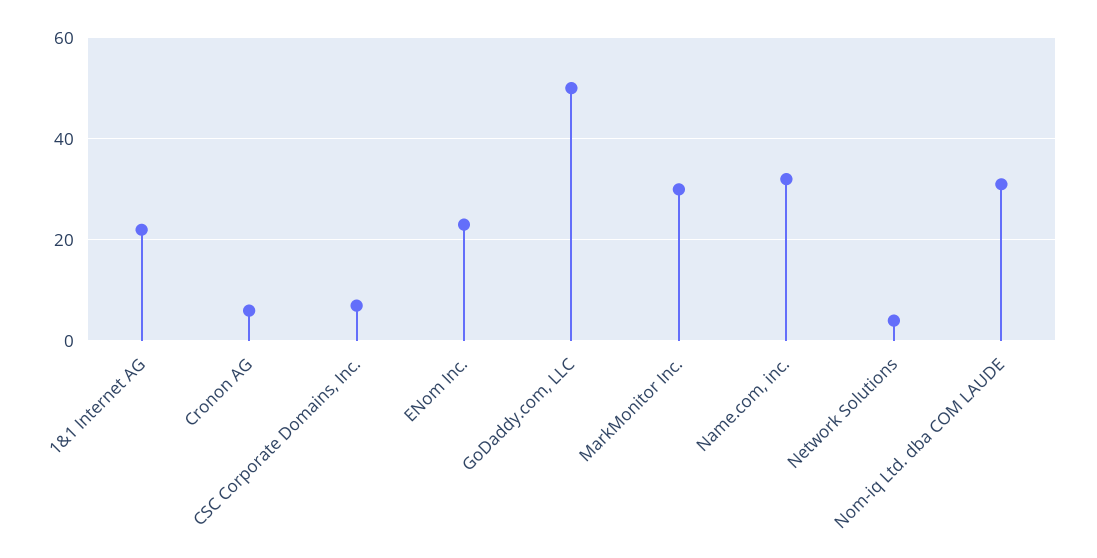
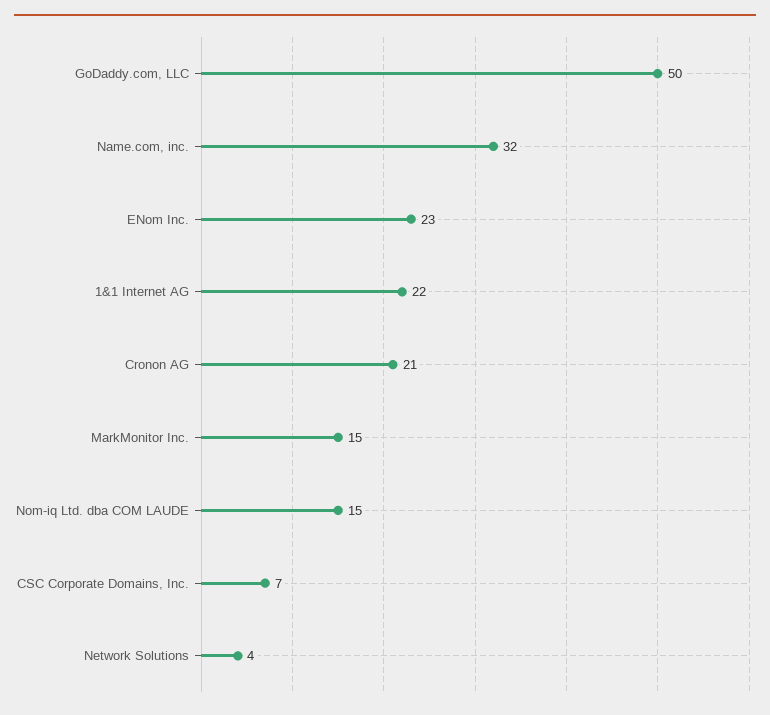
Cronon AG: 5 -> 21
MarkMonitor Inc.: 30 -> 15
Nom-iq Ltd. dba COM LAUDE: 30 -> 15

